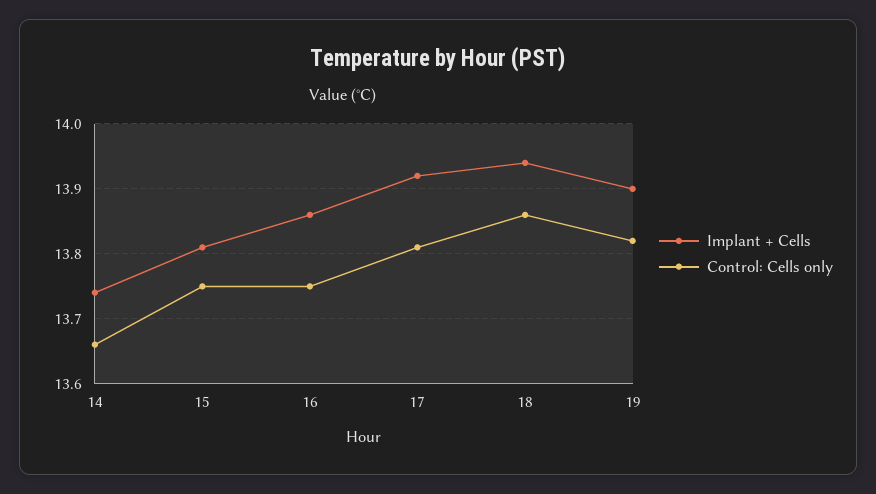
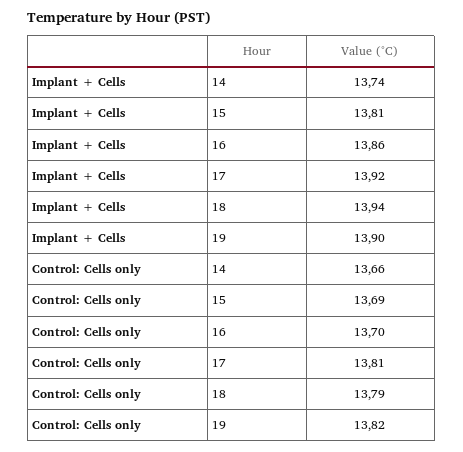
Control: Cells only, 15: 13.75 -> 13.69
Control: Cells only, 16: 13.75 -> 13.7
Control: Cells only, 18: 13.86 -> 13.79

